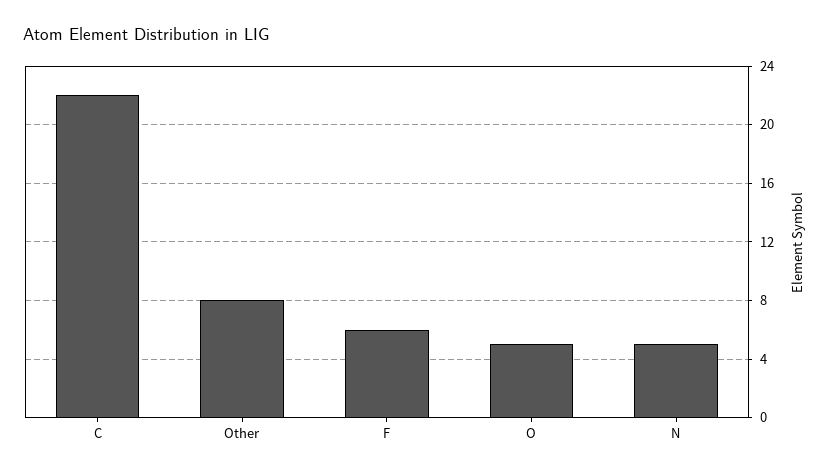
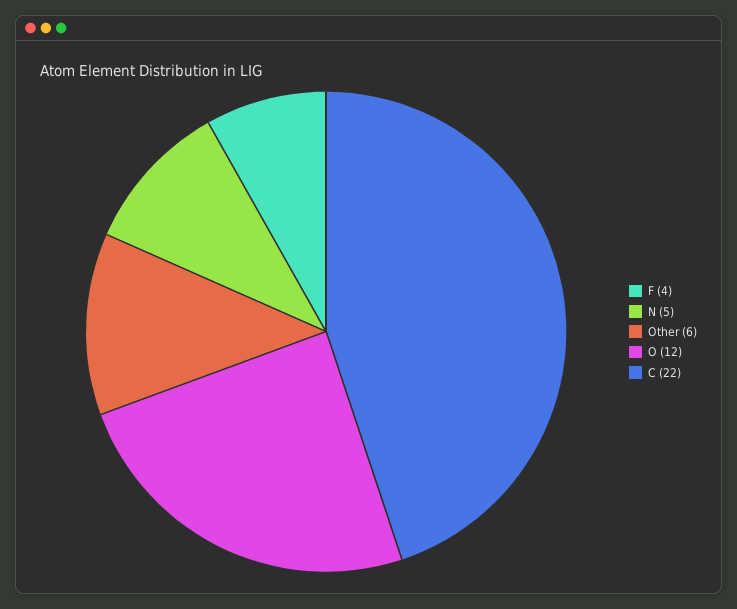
Other: 8 -> 6
F: 6 -> 4
O: 5 -> 12

